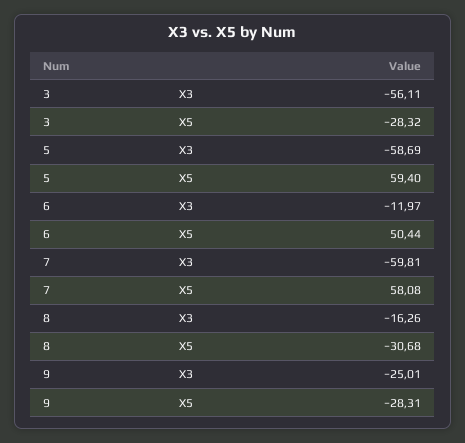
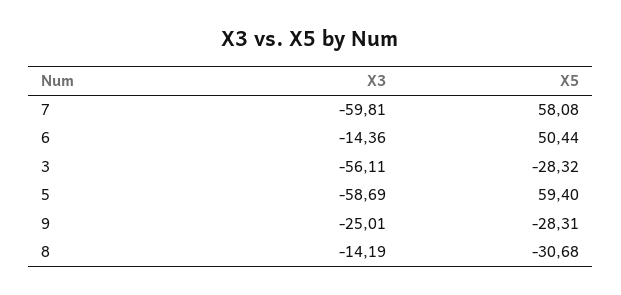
6, X3: -11.97 -> -14.36
8, X3: -16.26 -> -14.19

